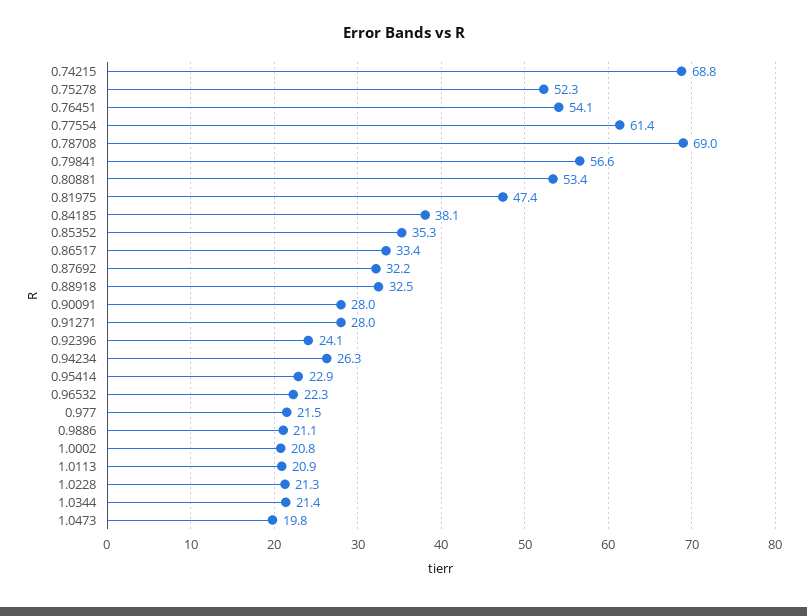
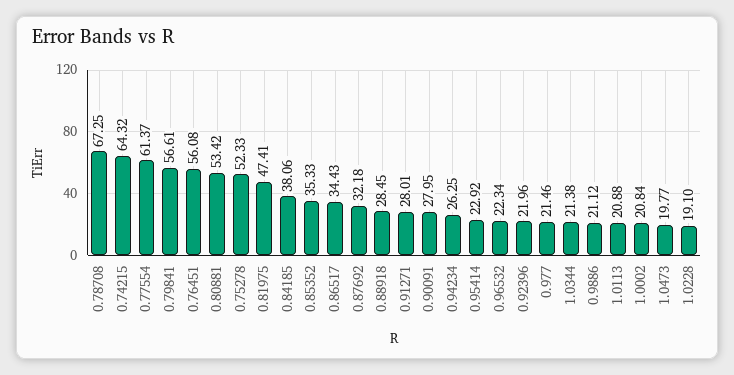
0.74215: 68.8 -> 64.32
0.76451: 54.1 -> 56.08
0.78708: 69 -> 67.25
0.86517: 33.4 -> 34.43
0.88918: 32.5 -> 28.45
0.92396: 24.1 -> 21.96
1.0228: 21.3 -> 19.1

